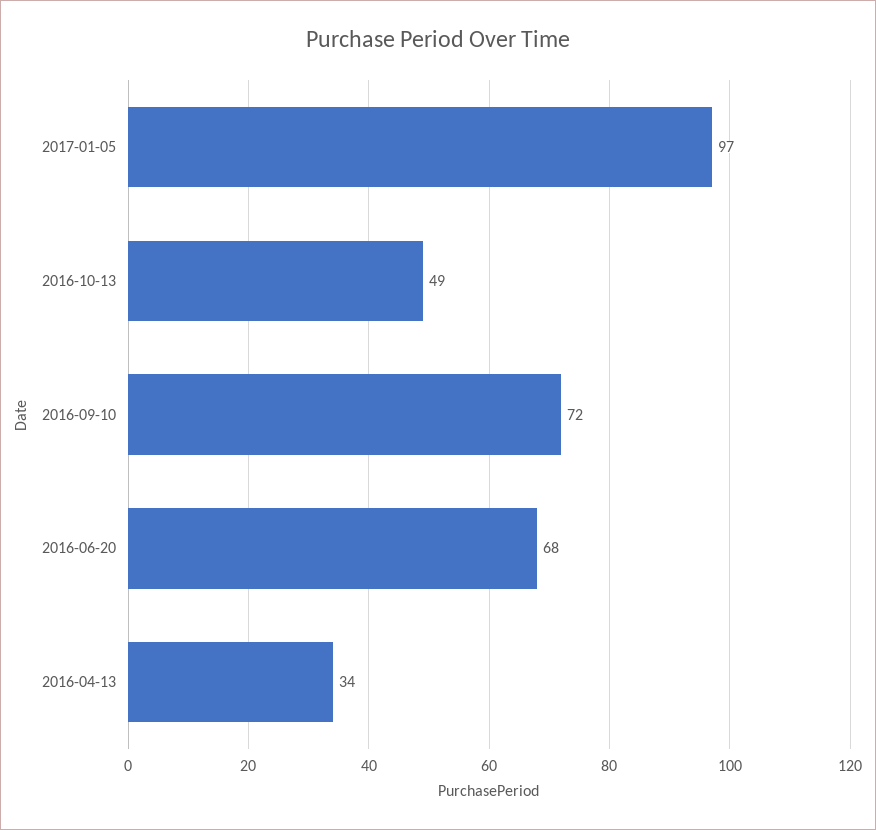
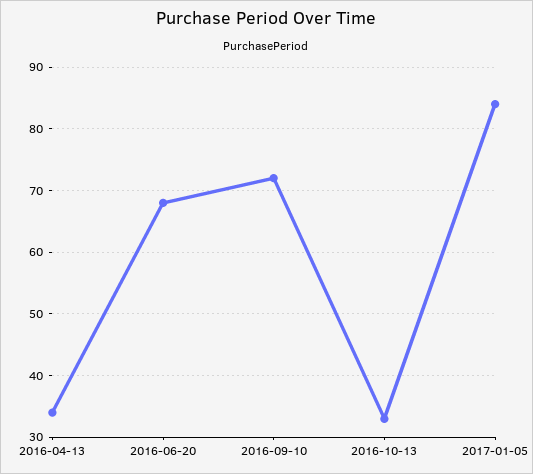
2017-01-05: 97 -> 84
2016-10-13: 49 -> 33

